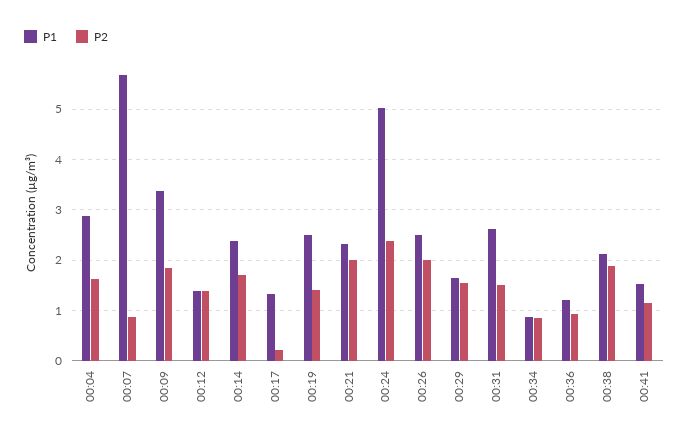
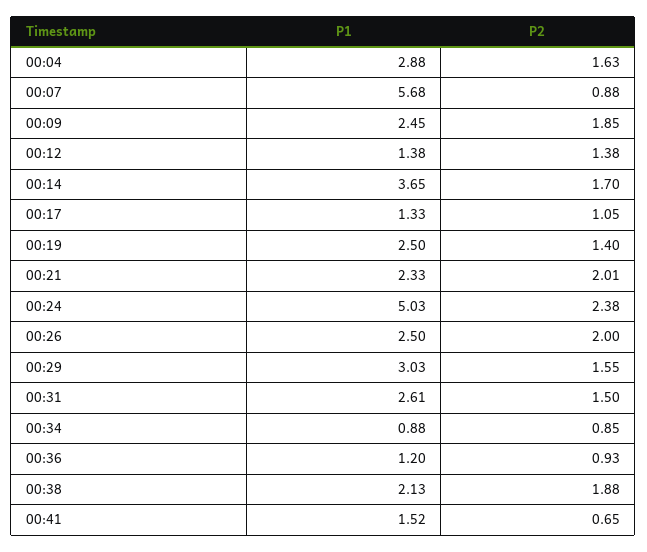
P1, 00:09: 3.4 -> 2.45
P1, 00:14: 2.4 -> 3.65
P2, 00:17: 0.2 -> 1.05
P1, 00:29: 1.6 -> 3.03
P2, 00:41: 1.2 -> 0.65

